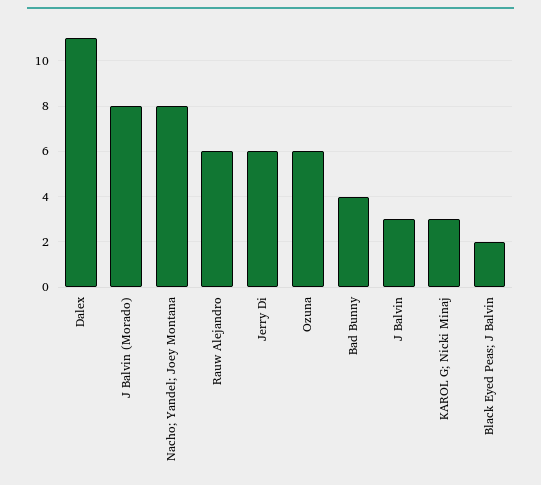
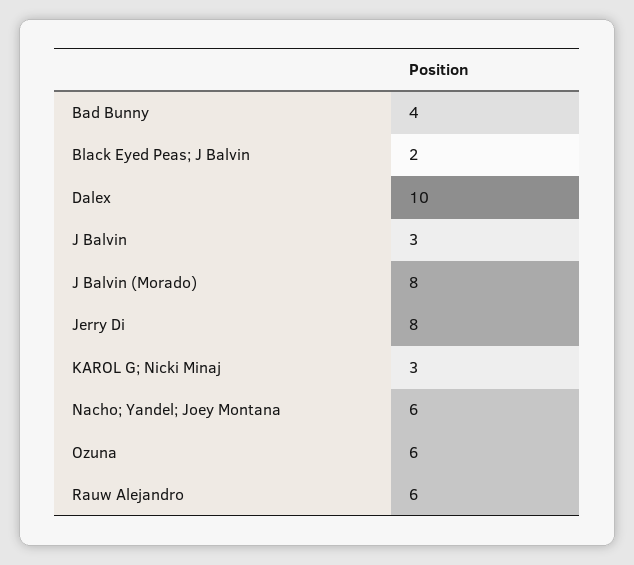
Dalex: 11 -> 10
Nacho; Yandel; Joey Montana: 8 -> 6
Jerry Di: 6 -> 8

